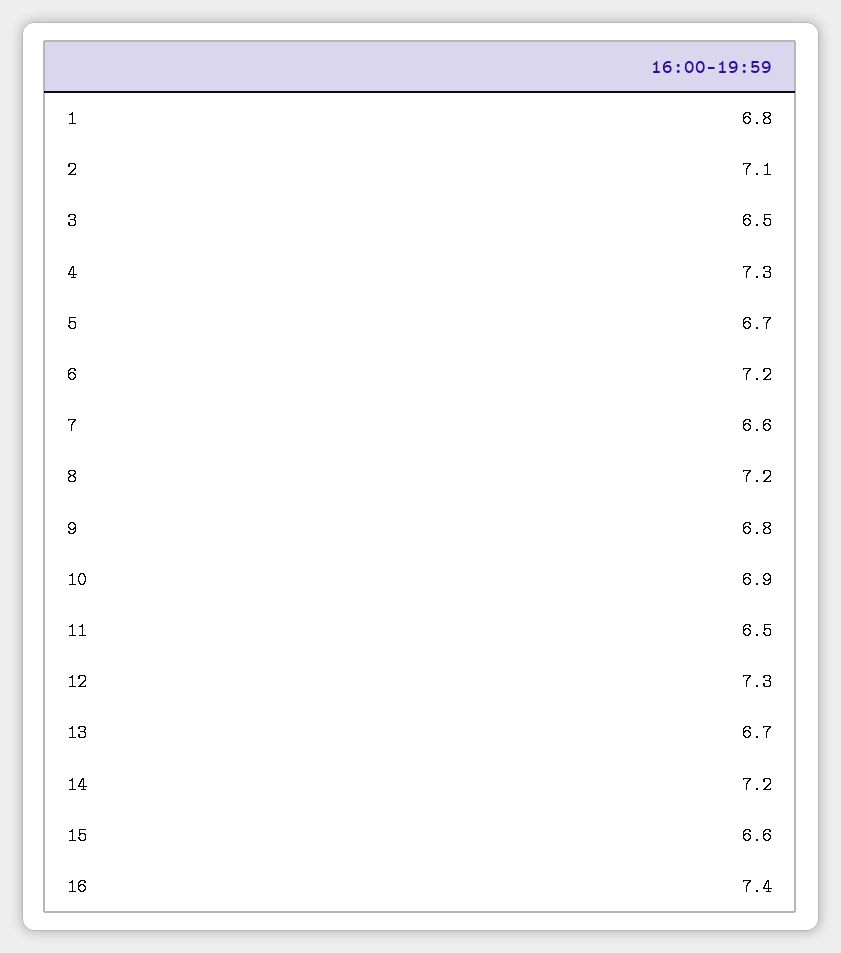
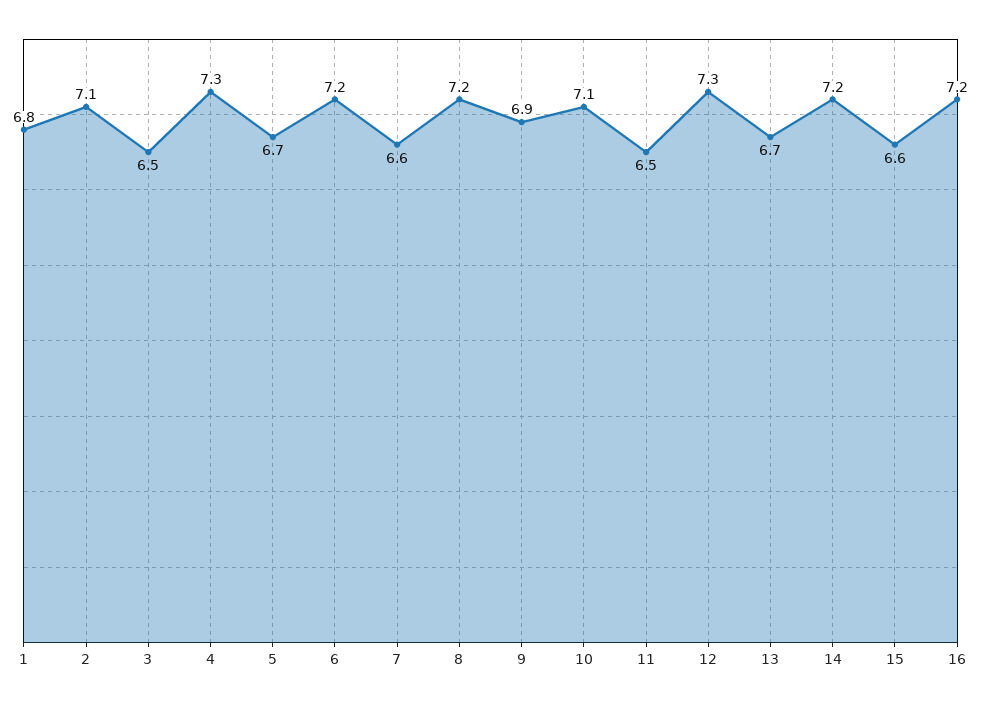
9: 6.8 -> 6.9
10: 6.9 -> 7.1
16: 7.4 -> 7.2

